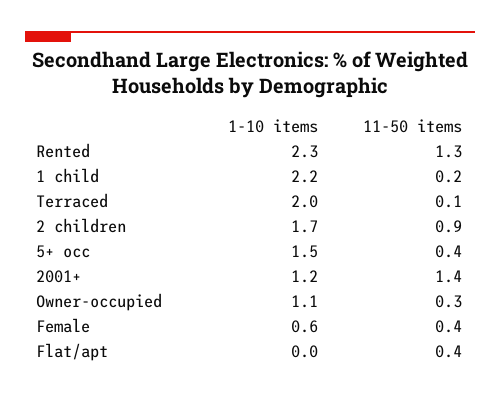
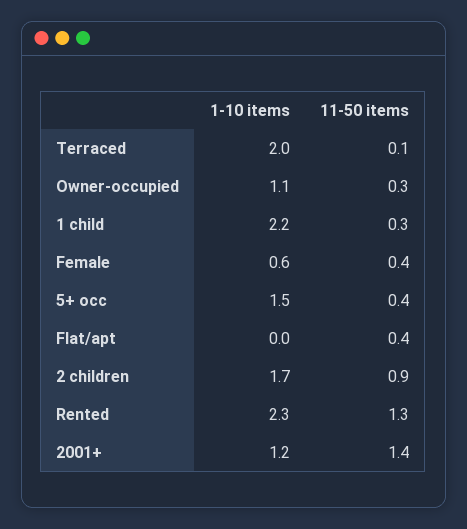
11-50 items, 1 child: 0.2 -> 0.3

